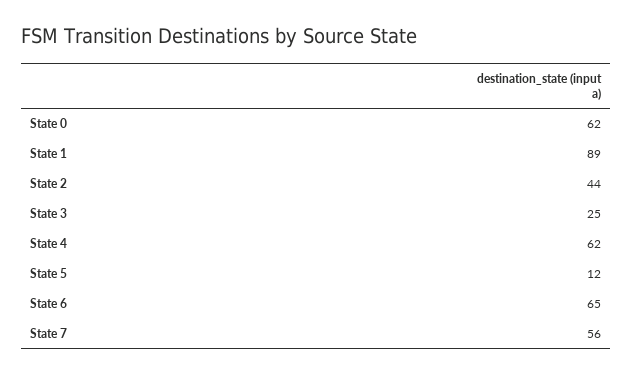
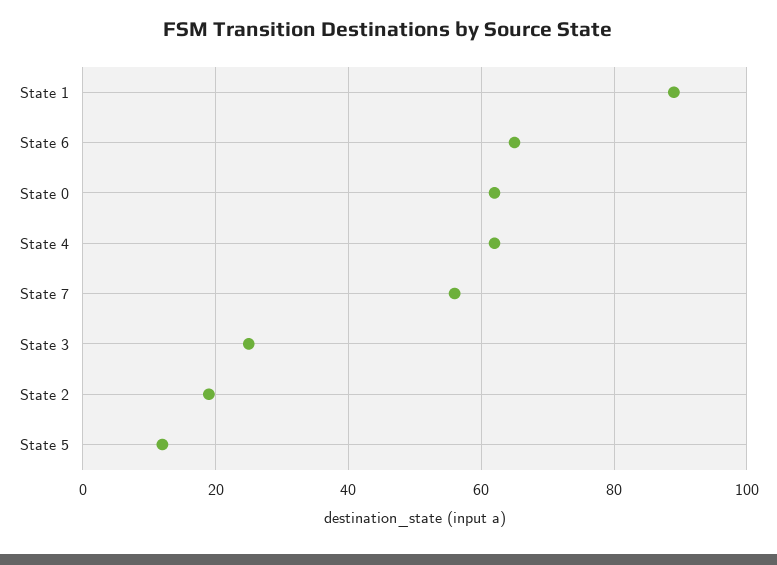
State 2: 44 -> 20

